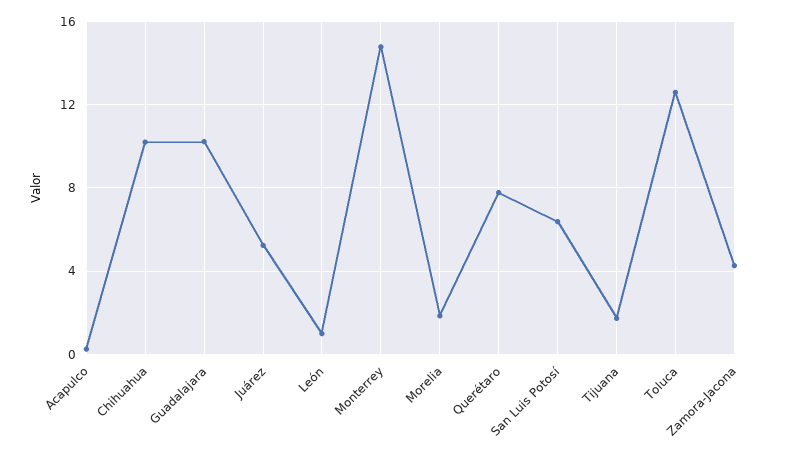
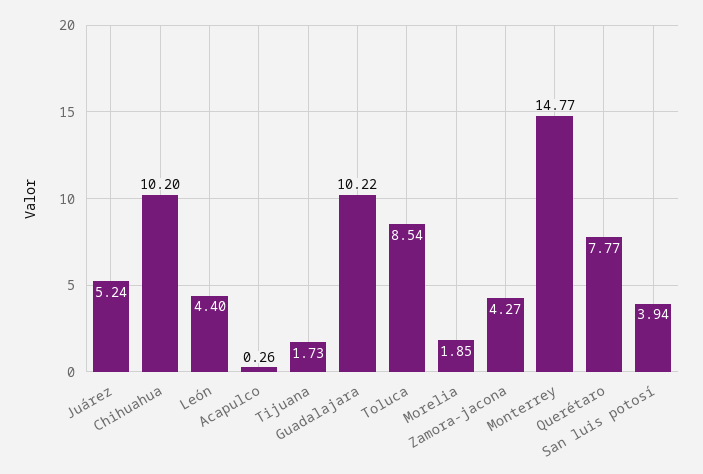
León: 1 -> 4.4
San Luis Potosí: 6.5 -> 3.94
Toluca: 12.5 -> 8.54

